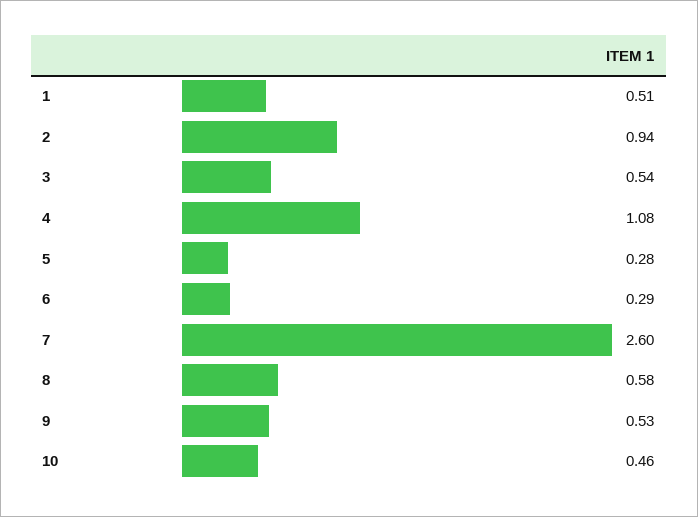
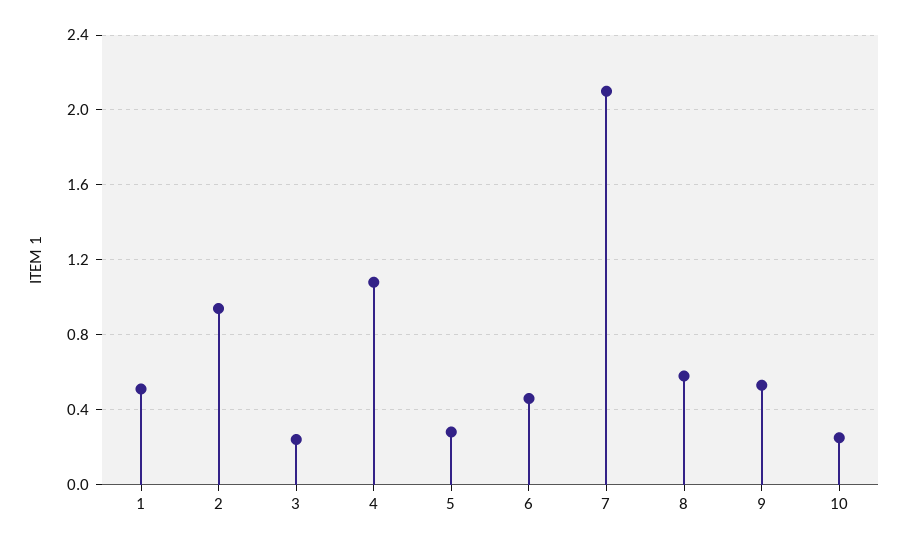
3: 0.54 -> 0.25
6: 0.29 -> 0.45
7: 2.6 -> 2.1
10: 0.46 -> 0.25

